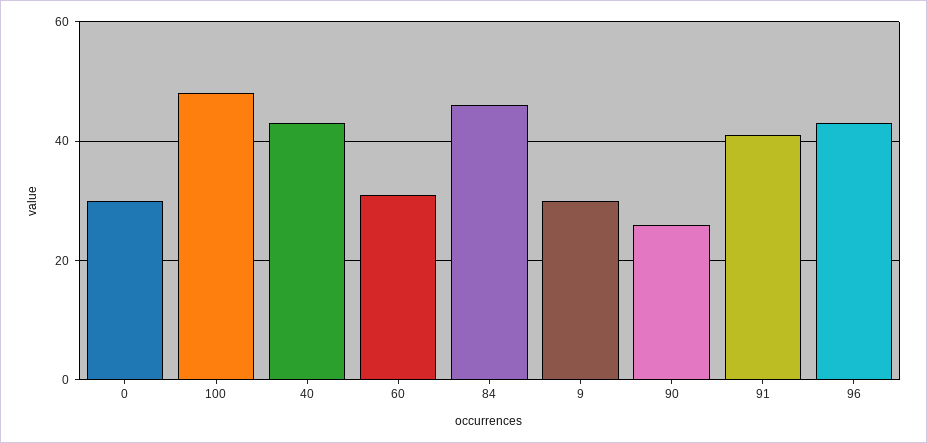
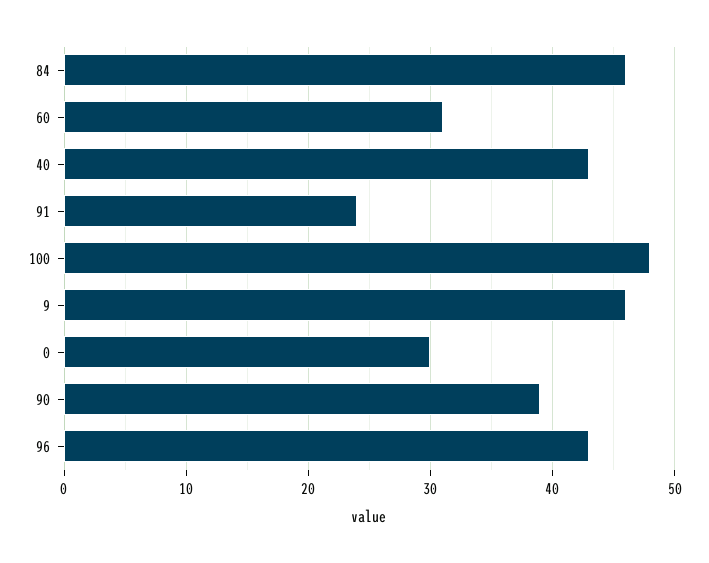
9: 30 -> 46
90: 25 -> 39
91: 40 -> 24

